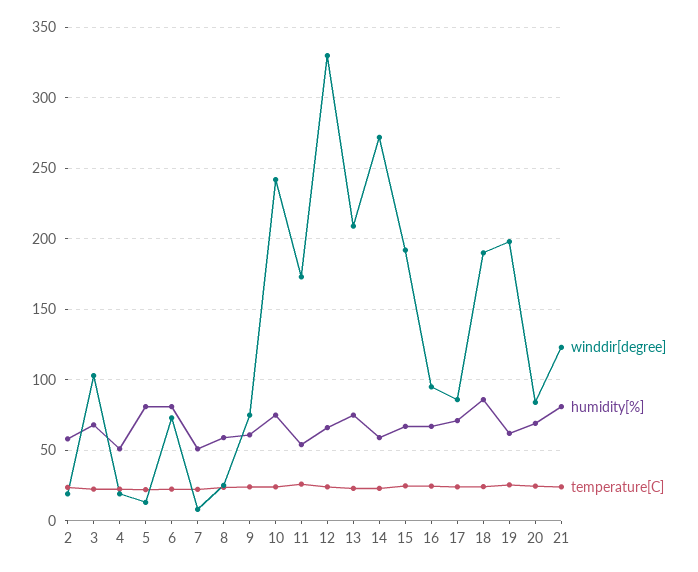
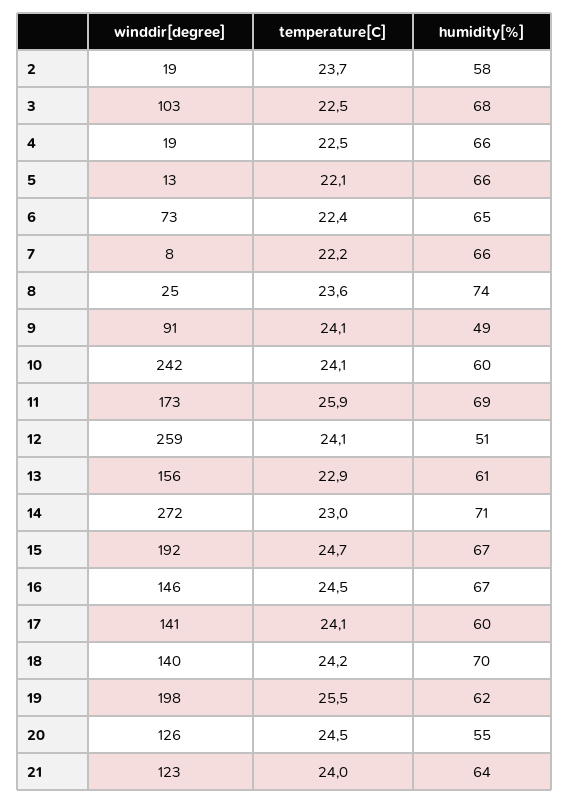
humidity[%], 4: 50 -> 66
humidity[%], 5: 80 -> 66
humidity[%], 6: 80 -> 65
humidity[%], 7: 50 -> 66
humidity[%], 8: 60 -> 74
winddir[degree], 9: 75 -> 91
humidity[%], 9: 60 -> 49
humidity[%], 10: 75 -> 60
humidity[%], 11: 55 -> 69
winddir[degree], 12: 330 -> 259
humidity[%], 12: 65 -> 51
winddir[degree], 13: 210 -> 156
humidity[%], 13: 75 -> 61
humidity[%], 14: 60 -> 71
winddir[degree], 16: 95 -> 146
winddir[degree], 17: 85 -> 141
humidity[%], 17: 70 -> 60
winddir[degree], 18: 190 -> 140
humidity[%], 18: 85 -> 70
winddir[degree], 20: 85 -> 126
humidity[%], 20: 70 -> 55
humidity[%], 21: 80 -> 64

